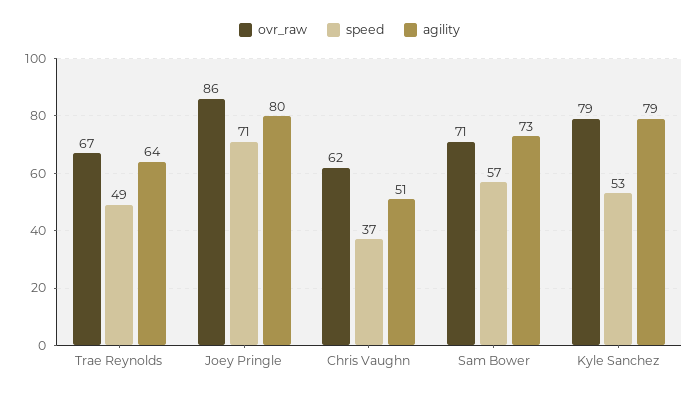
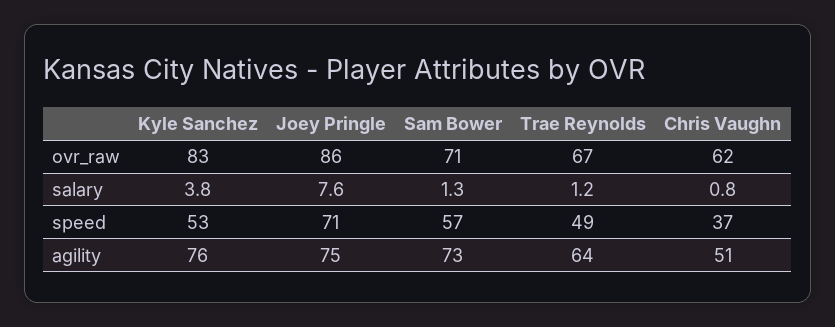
agility, Joey Pringle: 80 -> 75
ovr_raw, Kyle Sanchez: 79 -> 83
agility, Kyle Sanchez: 79 -> 76
salary, Kyle Sanchez: none -> 3.8
salary, Joey Pringle: none -> 7.6
salary, Sam Bower: none -> 1.3
salary, Trae Reynolds: none -> 1.2
salary, Chris Vaughn: none -> 0.8

